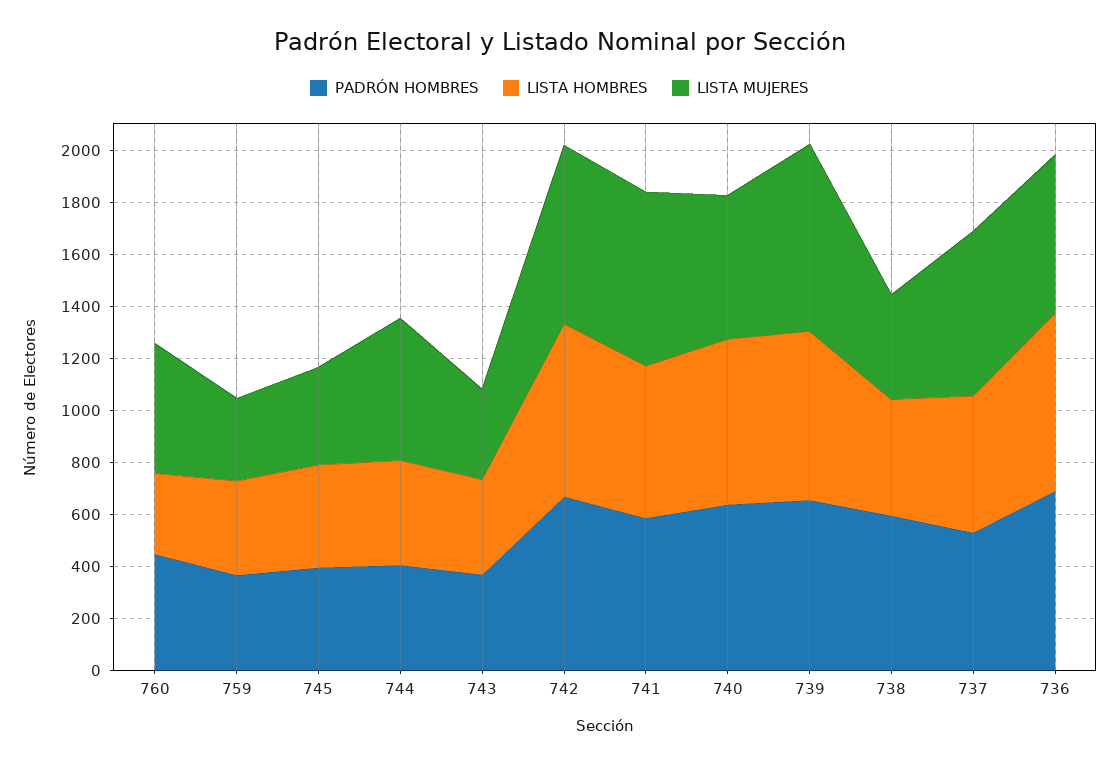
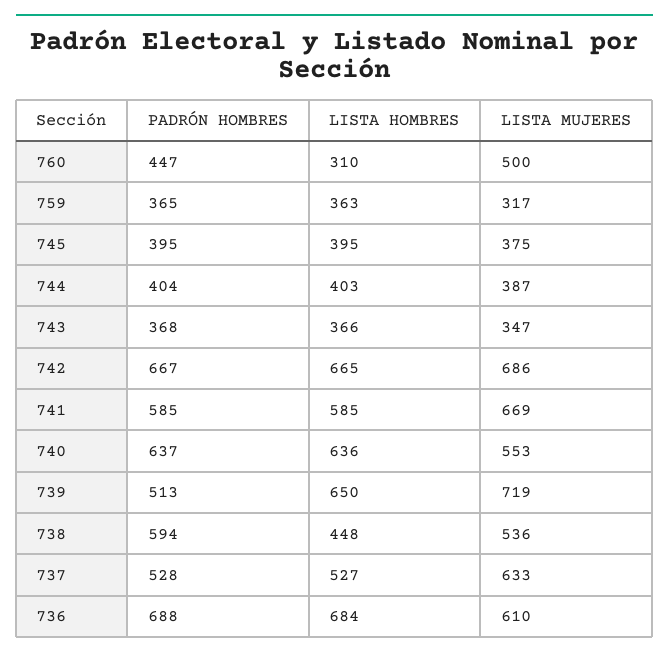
LISTA MUJERES, 744: 550 -> 387
PADRÓN HOMBRES, 739: 650 -> 513
LISTA MUJERES, 738: 400 -> 536

